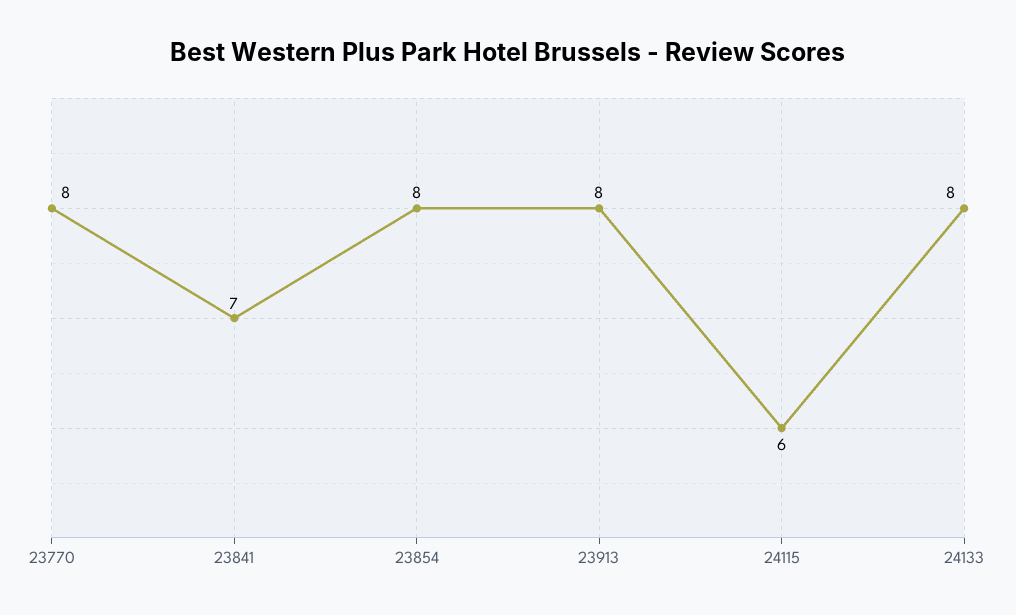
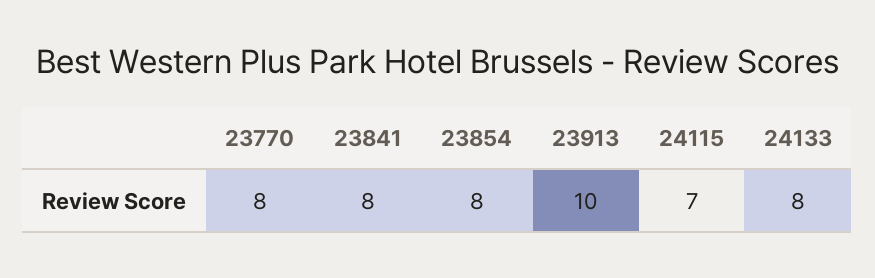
23841: 7 -> 8
23913: 8 -> 10
24115: 6 -> 7

